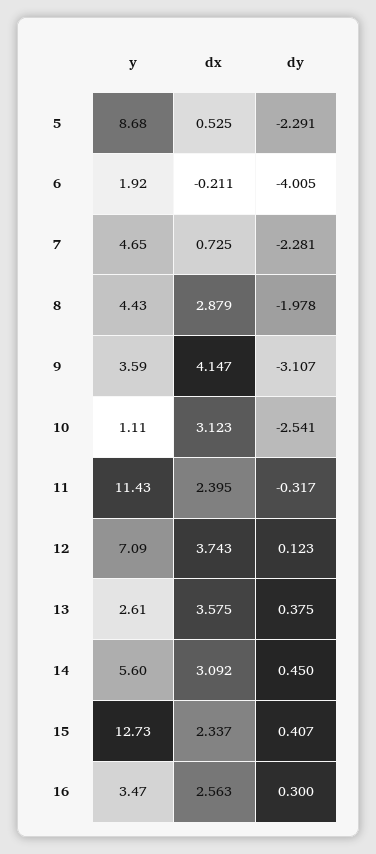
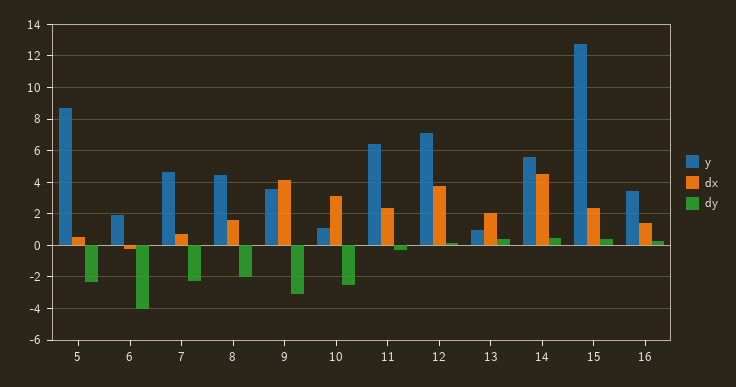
dx, 8: 2.879 -> 1.5
y, 11: 11.43 -> 6.5
y, 13: 2.61 -> 1
dx, 13: 3.575 -> 2
dx, 14: 3.092 -> 4.5
dx, 16: 2.563 -> 1.5

